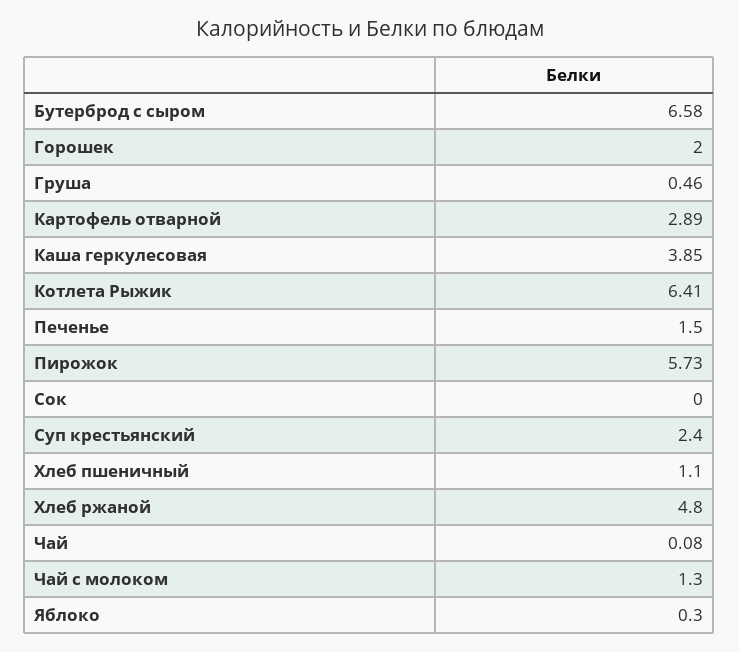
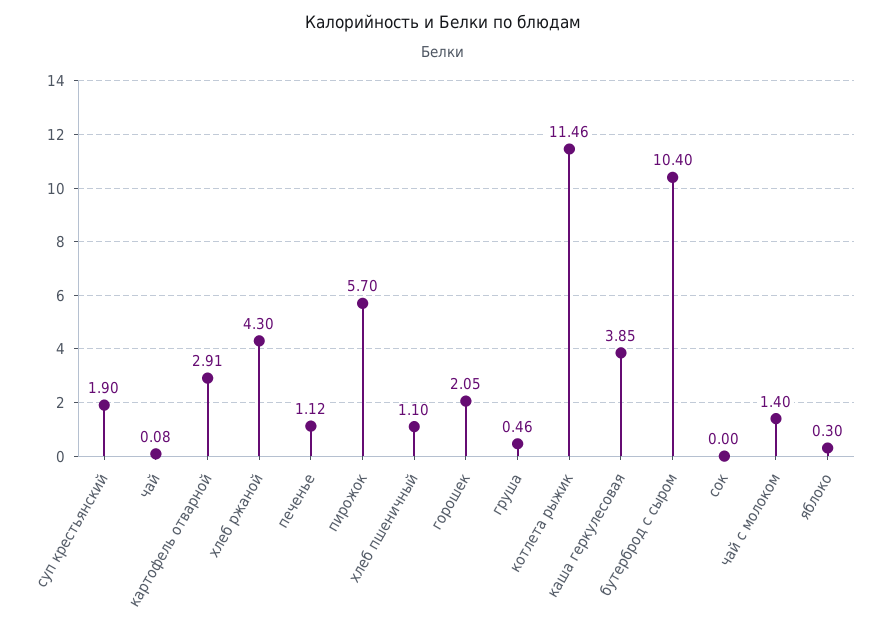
Бутерброд с сыром: 6.58 -> 10.4
Горошек: 2 -> 2.05
Картофель отварной: 2.89 -> 2.91
Котлета Рыжик: 6.41 -> 11.46
Печенье: 1.5 -> 1.12
Пирожок: 5.73 -> 5.7
Суп крестьянский: 2.4 -> 1.9
Хлеб ржаной: 4.8 -> 4.3
Чай с молоком: 1.3 -> 1.4

